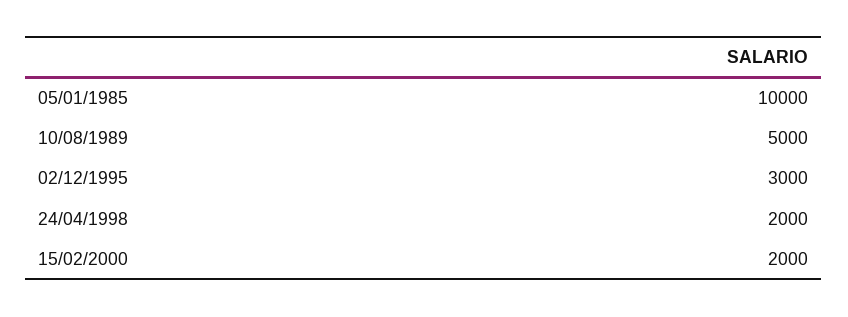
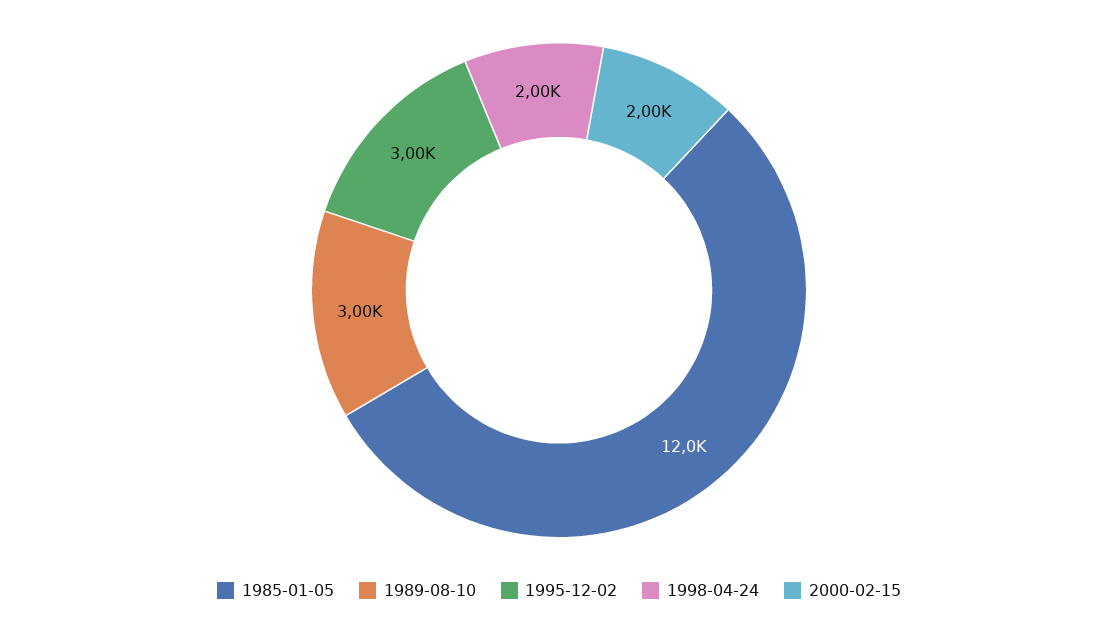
05/01/1985: 10000 -> 12000
10/08/1989: 5000 -> 3000

